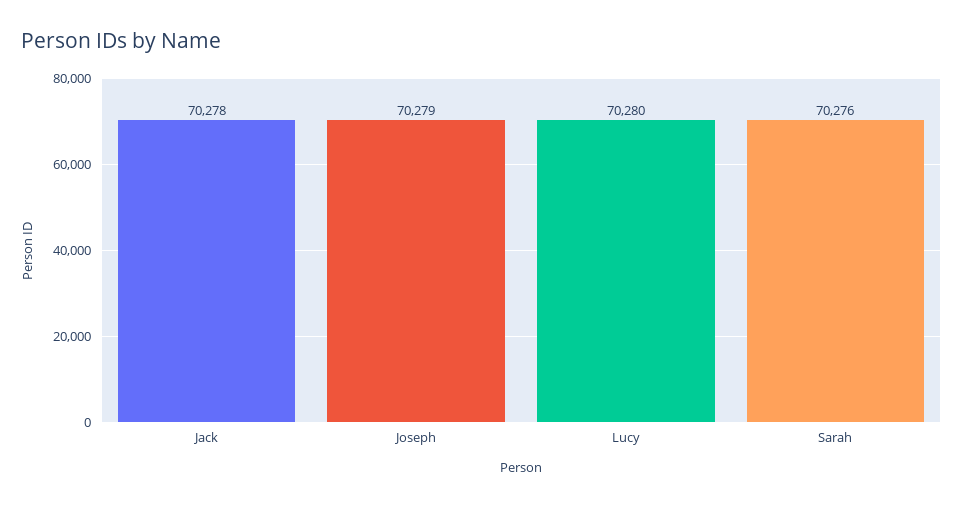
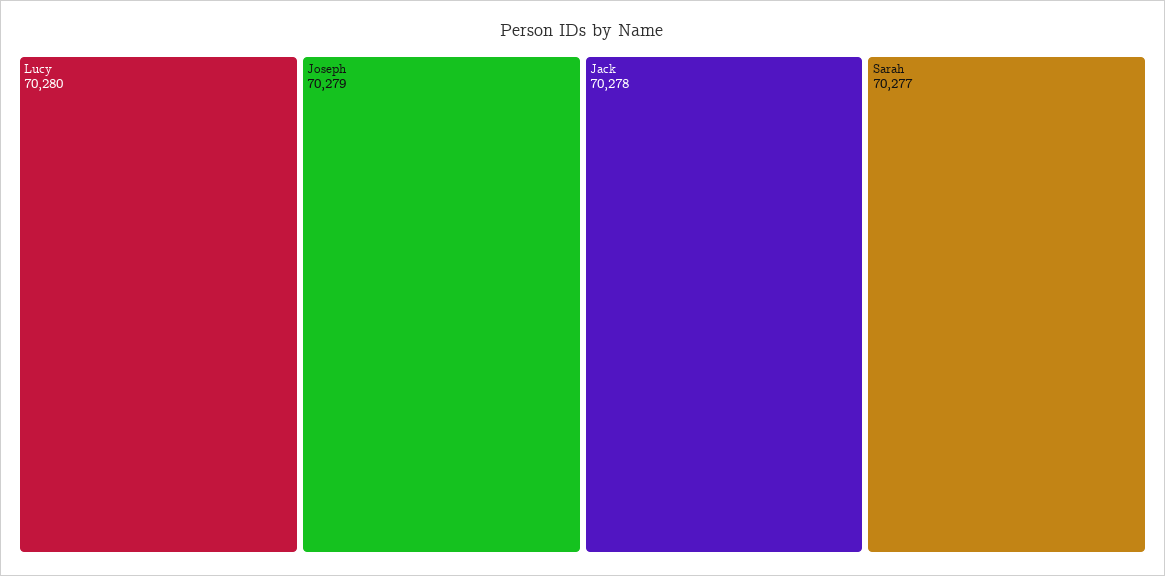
Sarah: 70276 -> 70277

